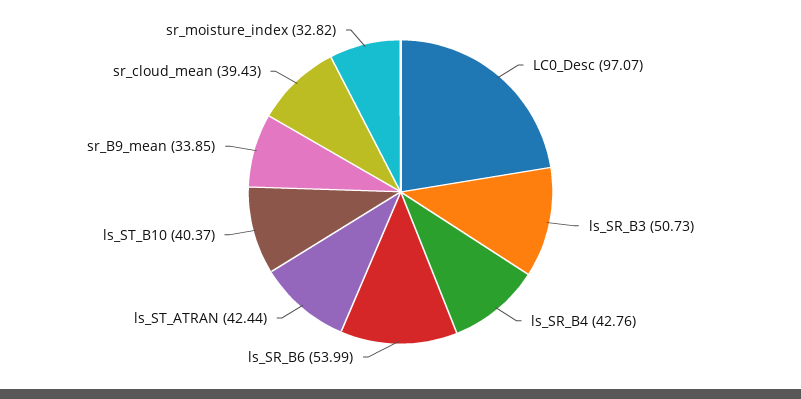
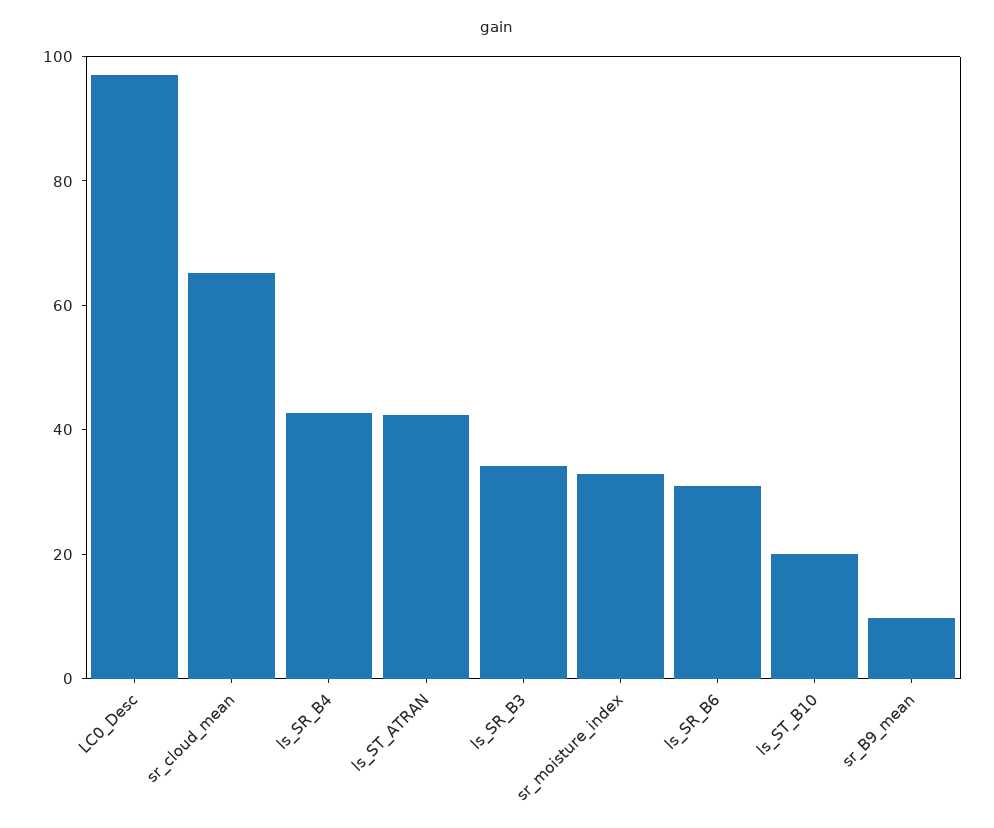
ls_SR_B3: 50.73 -> 35
ls_SR_B6: 53.99 -> 30
ls_ST_B10: 40.37 -> 20
sr_B9_mean: 33.85 -> 10
sr_cloud_mean: 39.43 -> 65

